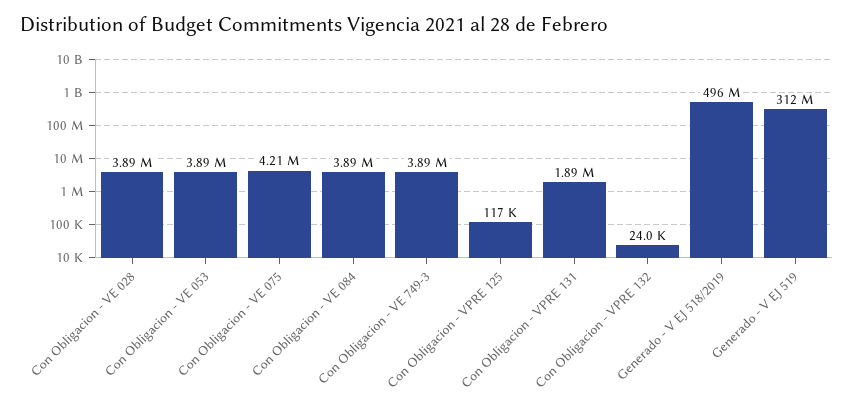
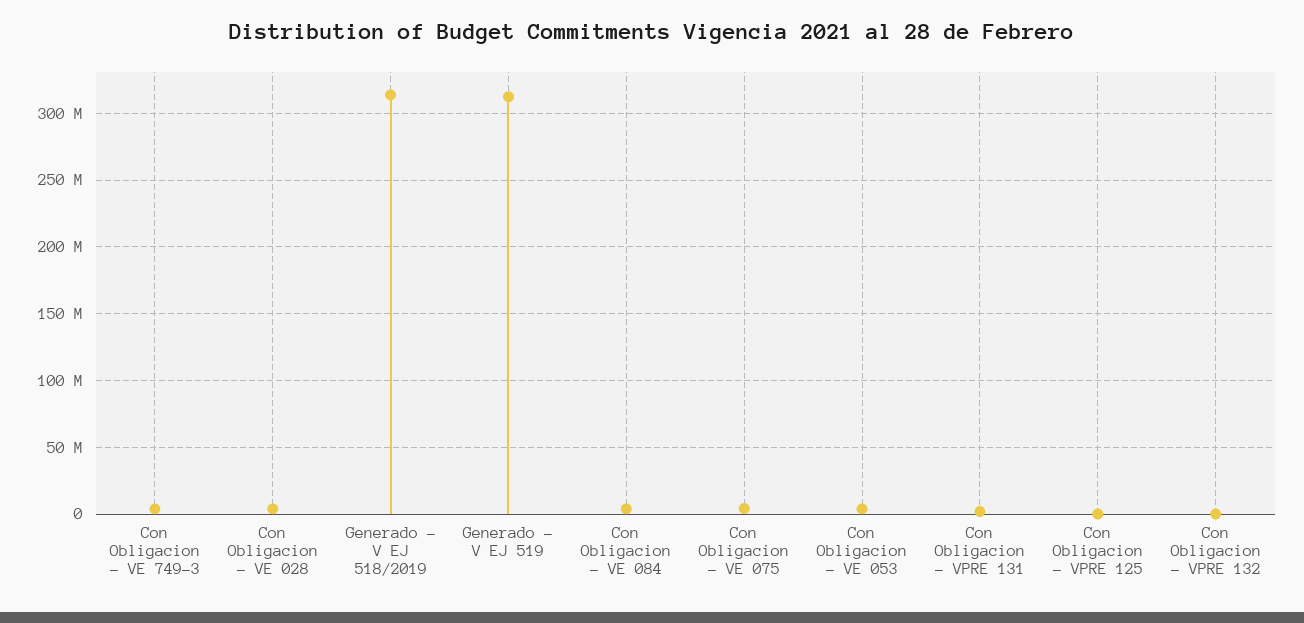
Generado - V EJ 518/2019: 496000000 -> 315000000

